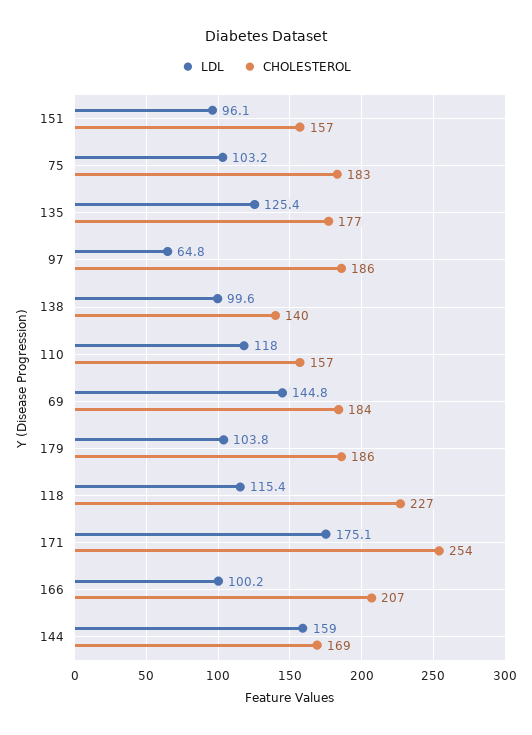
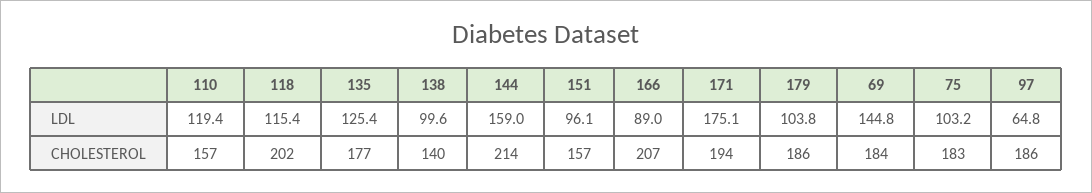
LDL, 110: 118 -> 119.4
CHOLESTEROL, 118: 227 -> 202
CHOLESTEROL, 171: 254 -> 194
LDL, 166: 100.2 -> 89
CHOLESTEROL, 144: 169 -> 214

